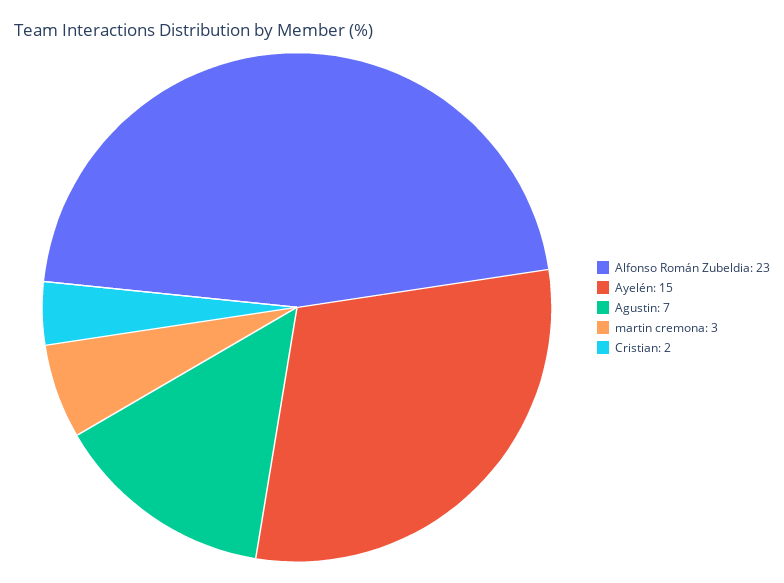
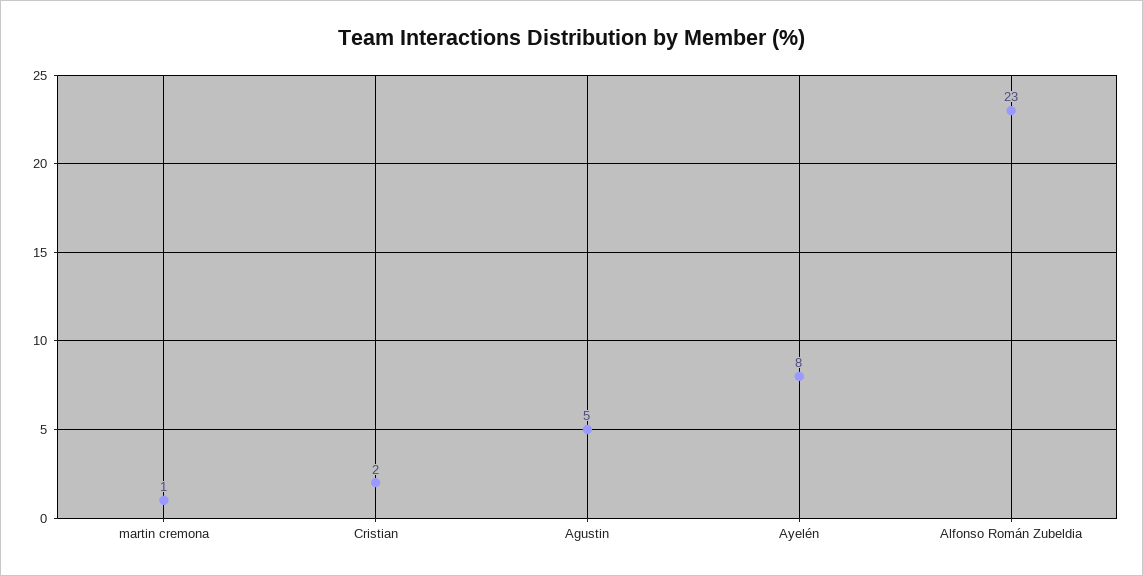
Ayelén: 15 -> 8
Agustin: 7 -> 5
martin cremona: 3 -> 1

